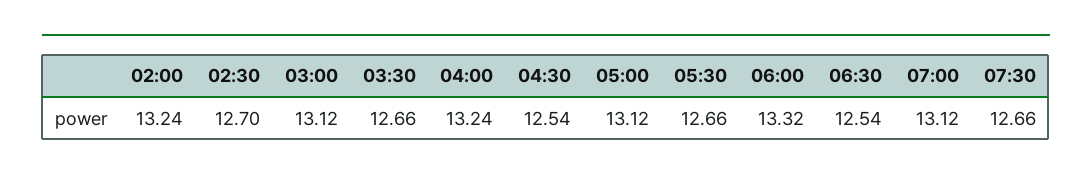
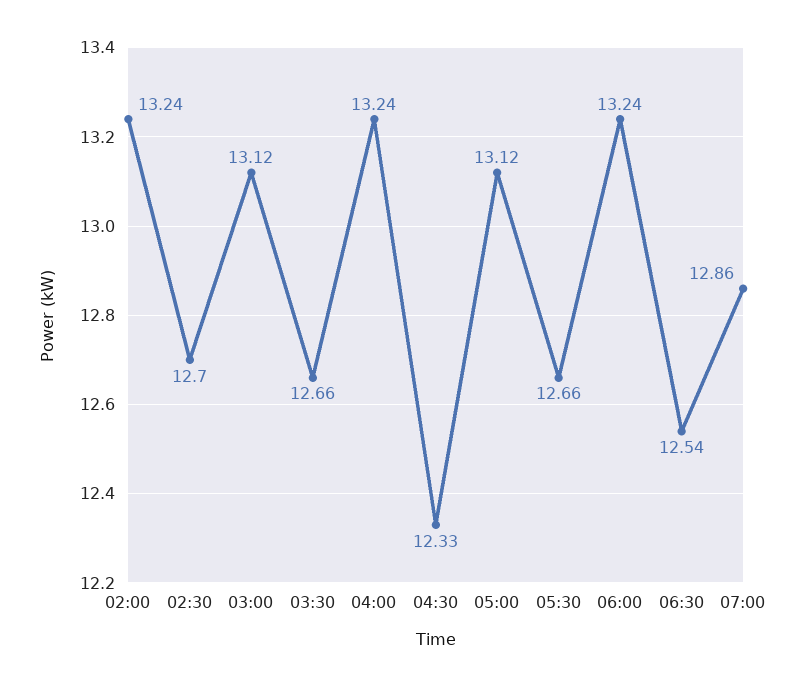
04:30: 12.54 -> 12.33
06:00: 13.32 -> 13.24
07:00: 13.12 -> 12.86
07:30: 12.66 -> none

